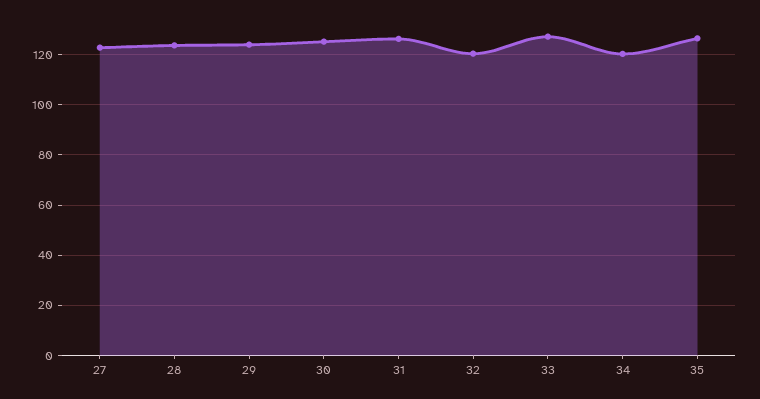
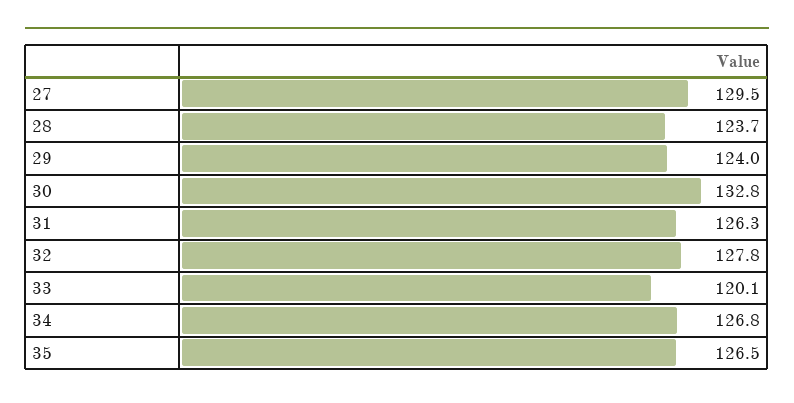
27: 122.5 -> 129.5
30: 125 -> 132.8
32: 120 -> 127.8
33: 127.5 -> 120.1
34: 120 -> 126.8

